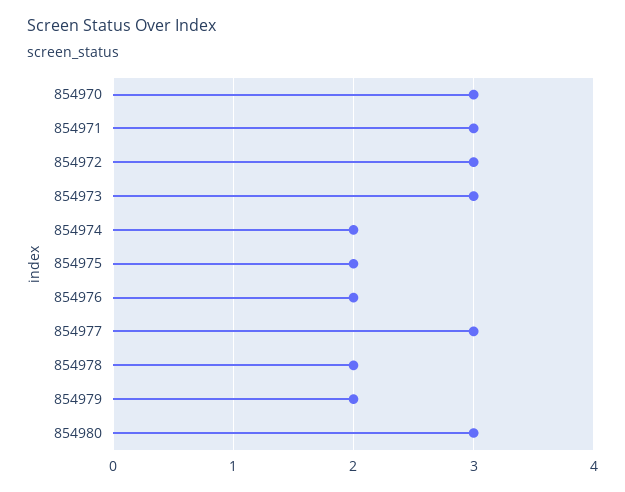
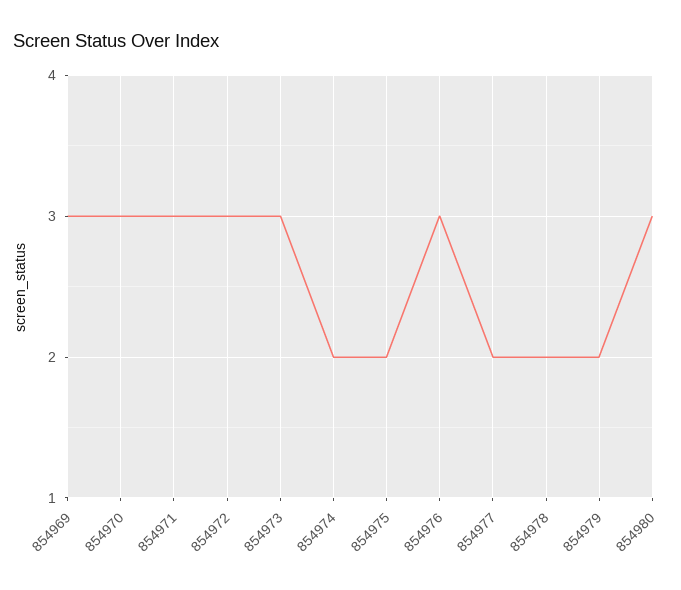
854976: 2 -> 3
854977: 3 -> 2
854969: none -> 3

